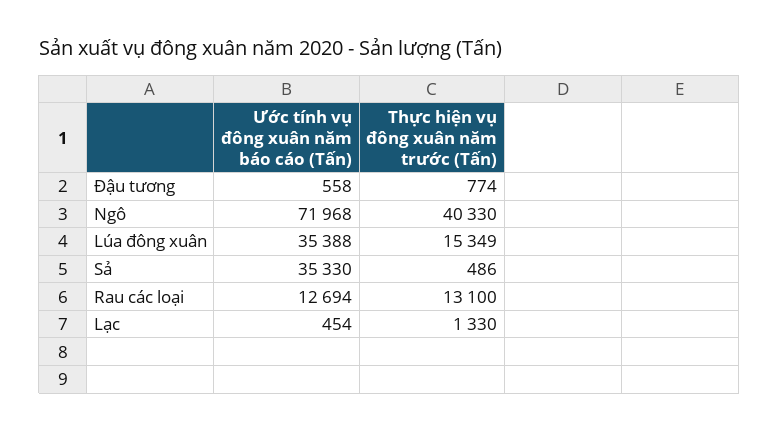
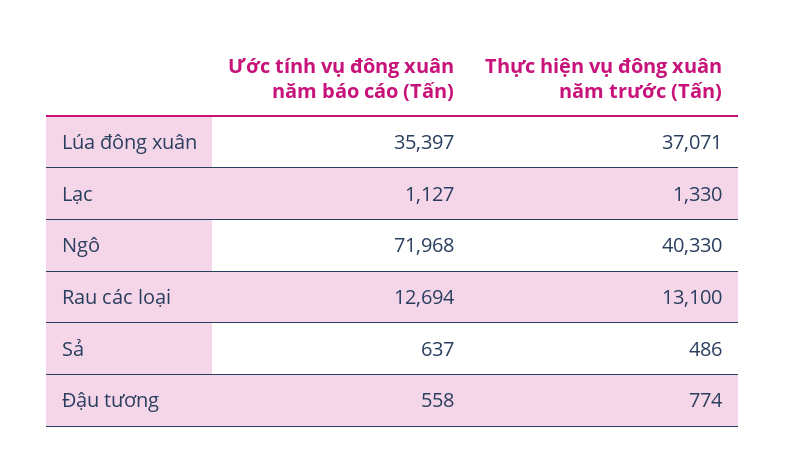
Ước tính vụ đông xuân năm báo cáo (Tấn), Lúa đông xuân: 35388 -> 35397
Thực hiện vụ đông xuân năm trước (Tấn), Lúa đông xuân: 15349 -> 37071
Ước tính vụ đông xuân năm báo cáo (Tấn), Sả: 35330 -> 637
Ước tính vụ đông xuân năm báo cáo (Tấn), Lạc: 454 -> 1127

